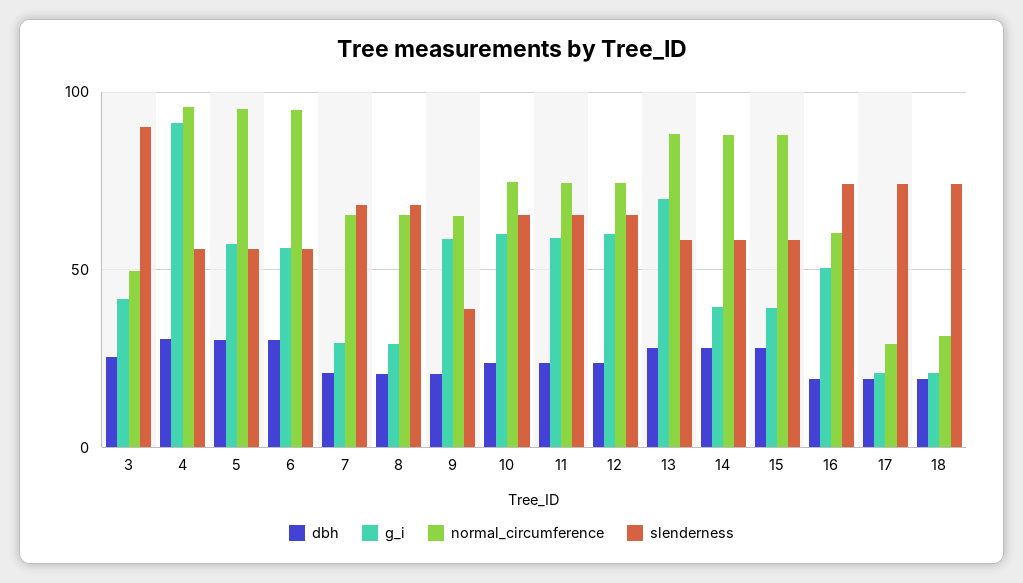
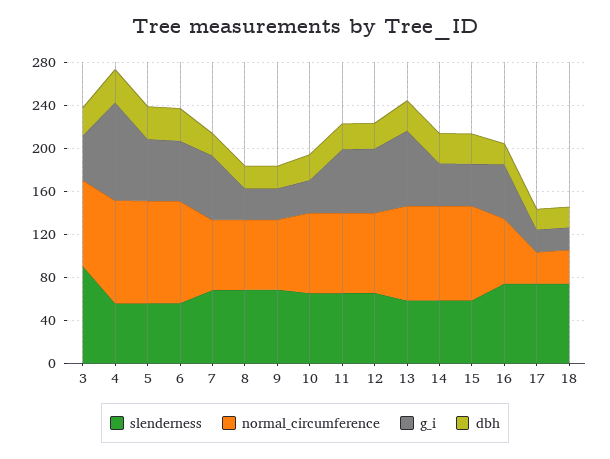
normal_circumference, 3: 50 -> 80
g_i, 7: 30 -> 60
g_i, 9: 60 -> 30
slenderness, 9: 40 -> 70
g_i, 10: 60 -> 30

